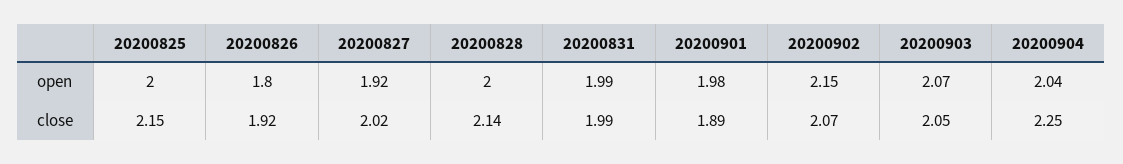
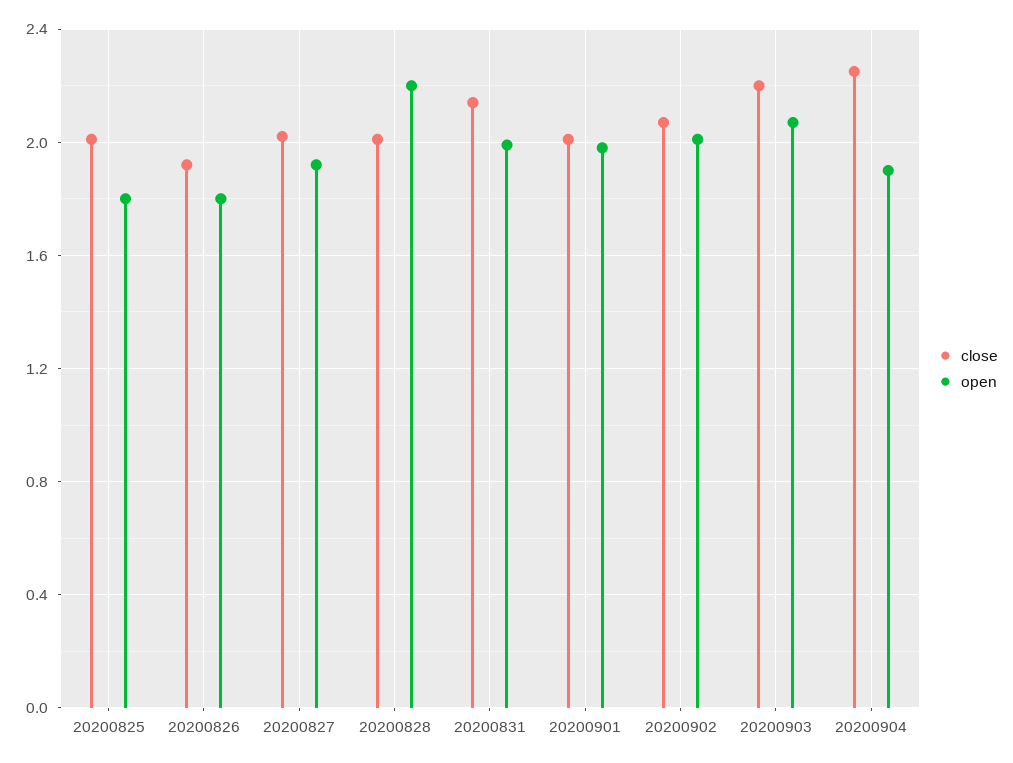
open, 20200825: 2 -> 1.8
open, 20200828: 2 -> 2.2
open, 20200902: 2.15 -> 2
open, 20200904: 2.04 -> 1.9
close, 20200825: 2.15 -> 2
close, 20200828: 2.14 -> 2
close, 20200831: 1.99 -> 2.15
close, 20200901: 1.89 -> 2
close, 20200903: 2.05 -> 2.2

